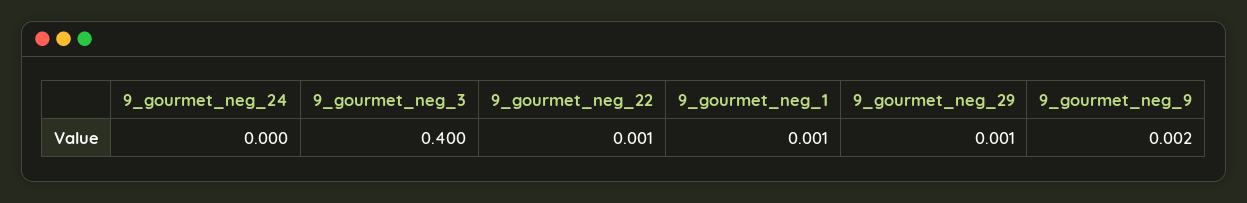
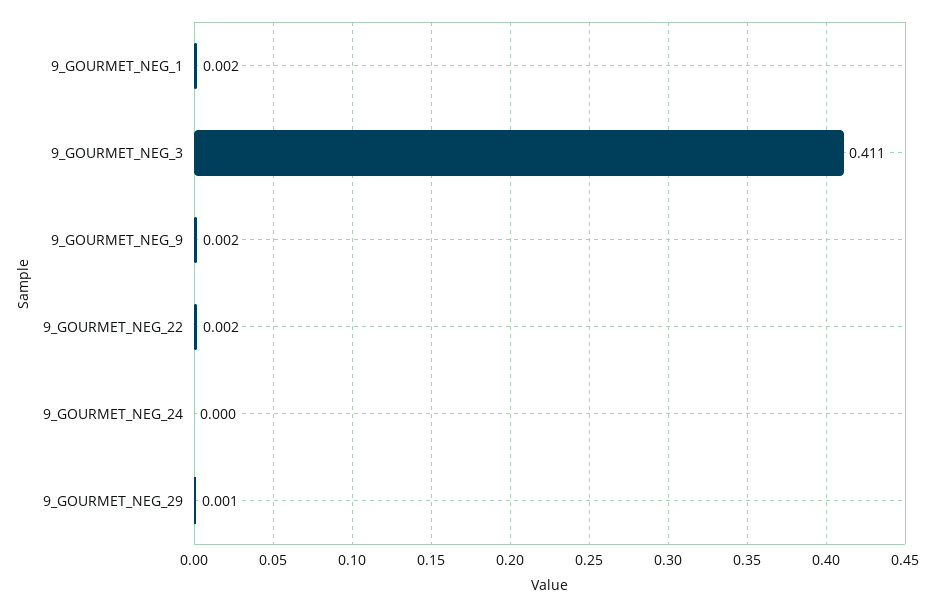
9_gourmet_neg_3: 0.4 -> 0.411
9_gourmet_neg_22: 0.001 -> 0.002
9_gourmet_neg_1: 0.001 -> 0.002

